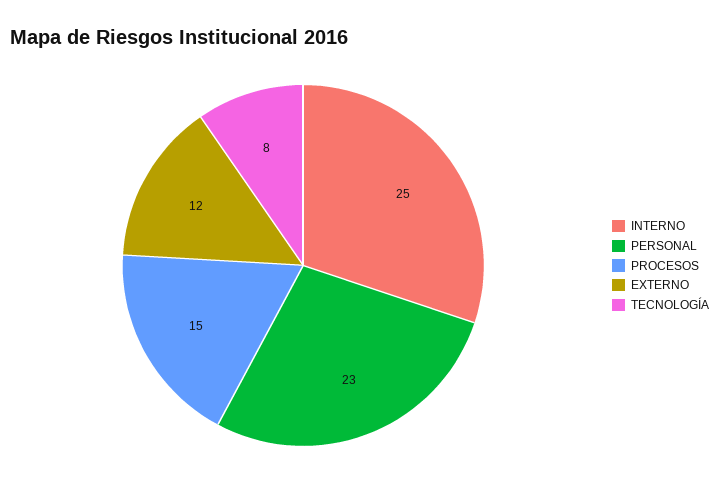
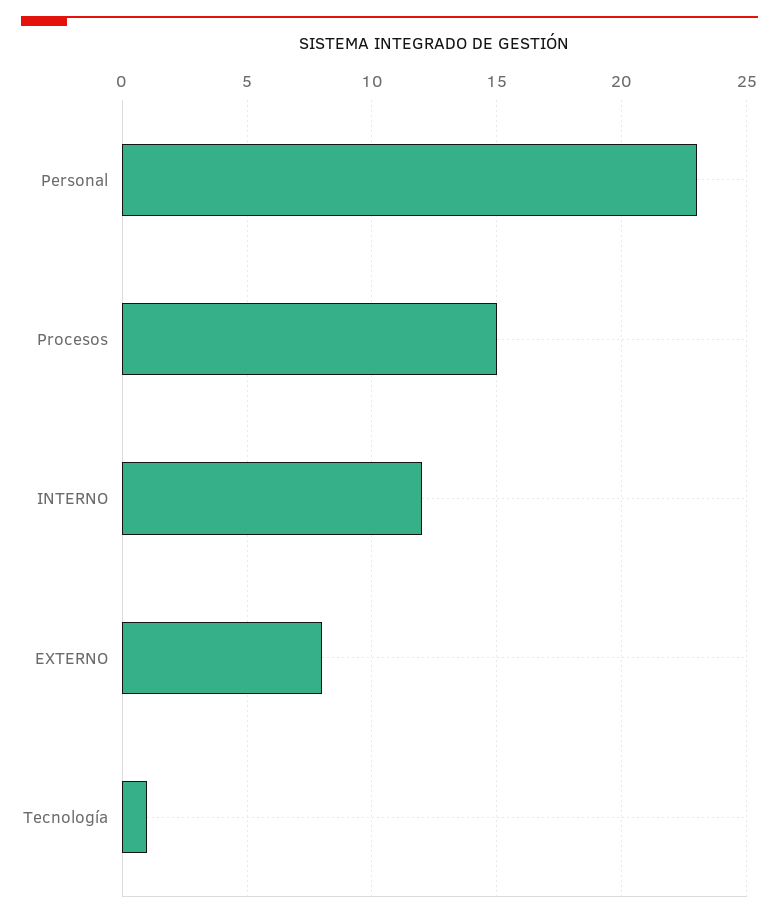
INTERNO: 25 -> 12
EXTERNO: 12 -> 8
TECNOLOGÍA: 8 -> 1

